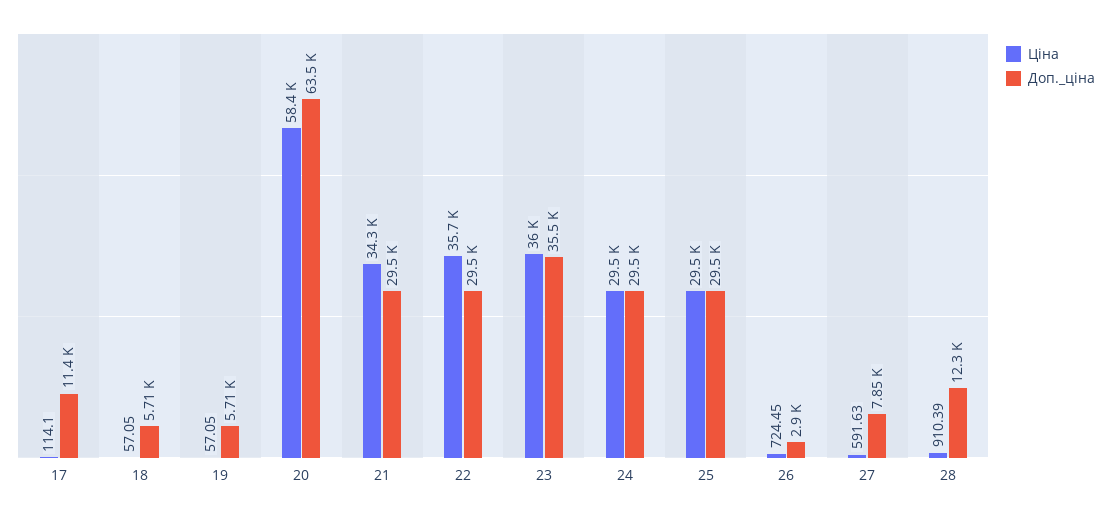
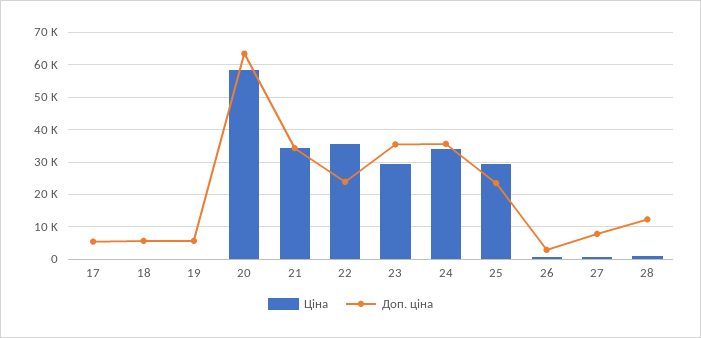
Доп._ціна, 17: 11400 -> 6000
Доп._ціна, 21: 29500 -> 34000
Доп._ціна, 22: 29500 -> 24000
Ціна, 23: 36000 -> 30000
Ціна, 24: 29500 -> 34000
Доп._ціна, 24: 29500 -> 36000
Доп._ціна, 25: 29500 -> 24000

